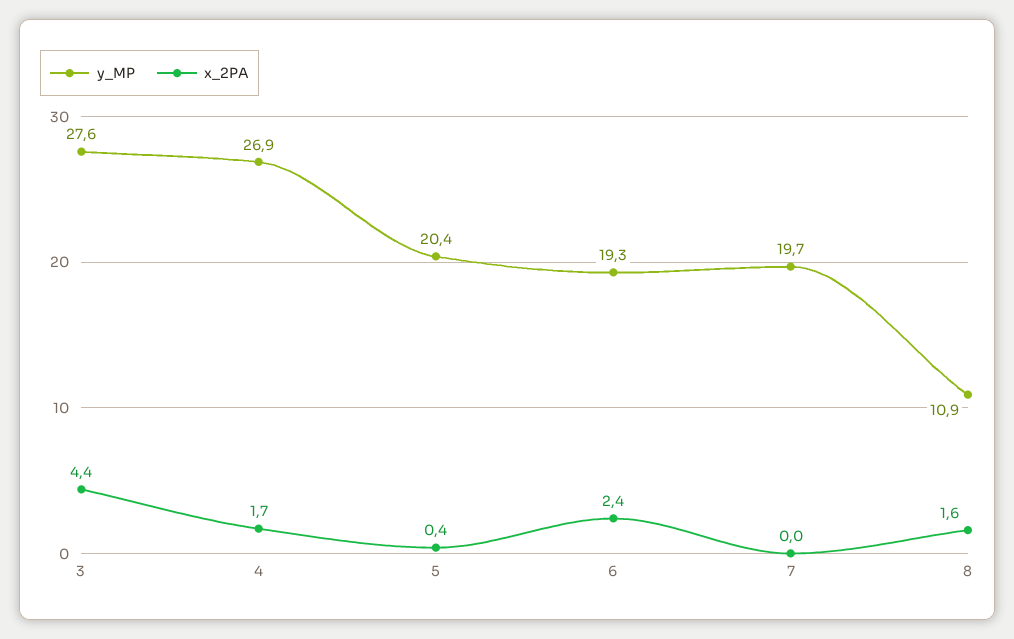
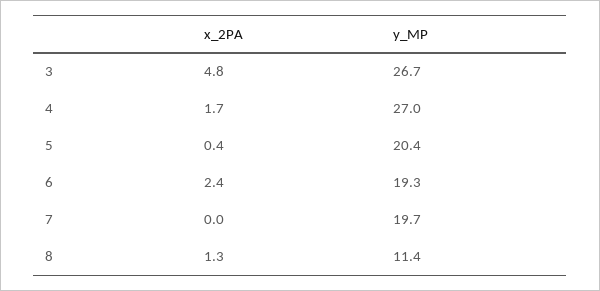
y_MP, 3: 27.6 -> 26.7
x_2PA, 3: 4.4 -> 4.8
y_MP, 4: 26.9 -> 27
y_MP, 8: 10.9 -> 11.4
x_2PA, 8: 1.6 -> 1.3

